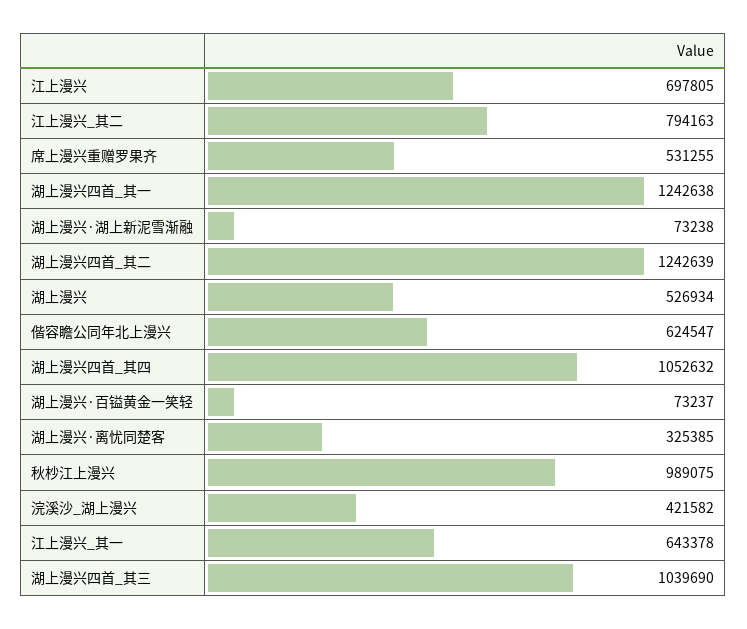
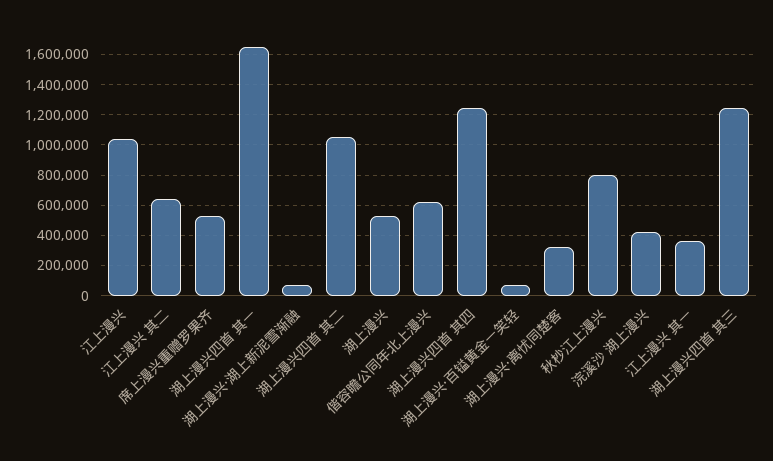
江上漫兴: 697805 -> 1050000
江上漫兴_其二: 794163 -> 650000
湖上漫兴四首_其一: 1242638 -> 1650000
湖上漫兴四首_其二: 1242639 -> 1050000
湖上漫兴四首_其四: 1052632 -> 1250000
秋杪江上漫兴: 989075 -> 800000
江上漫兴_其一: 643378 -> 350000
湖上漫兴四首_其三: 1039690 -> 1250000

